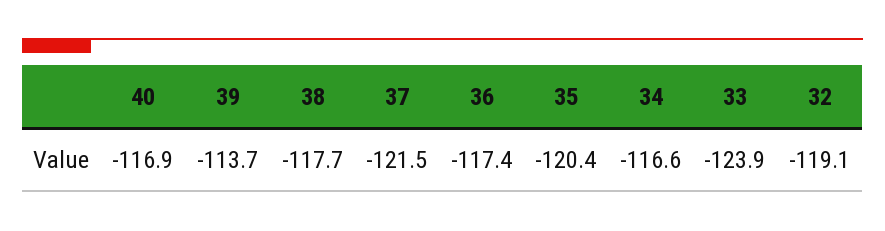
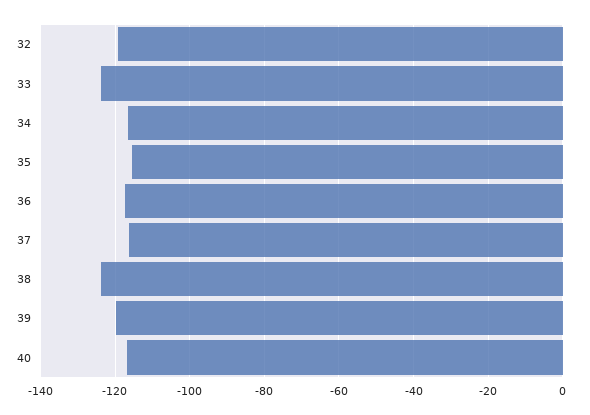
39: -113.7 -> -120
38: -117.7 -> -124
37: -121.5 -> -116
35: -120.4 -> -116

